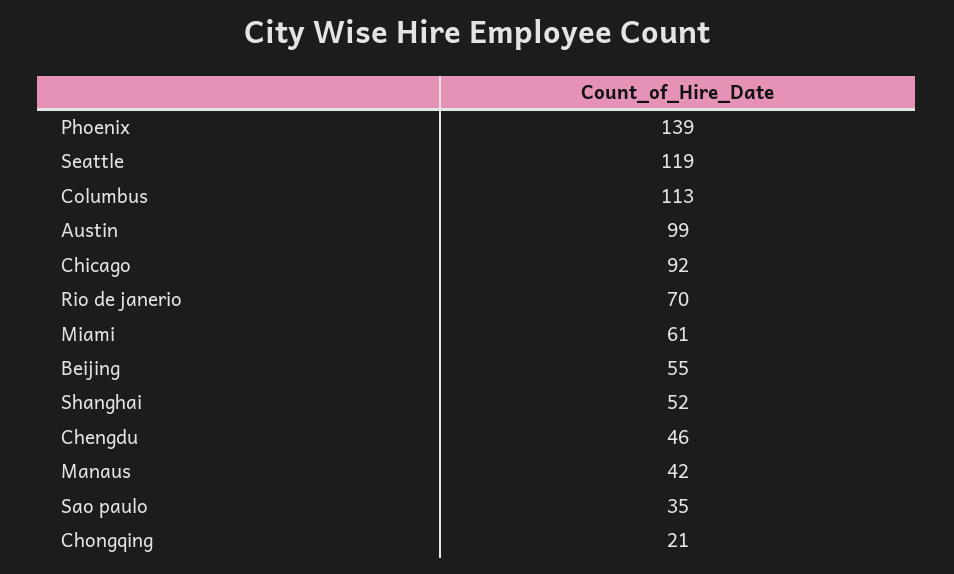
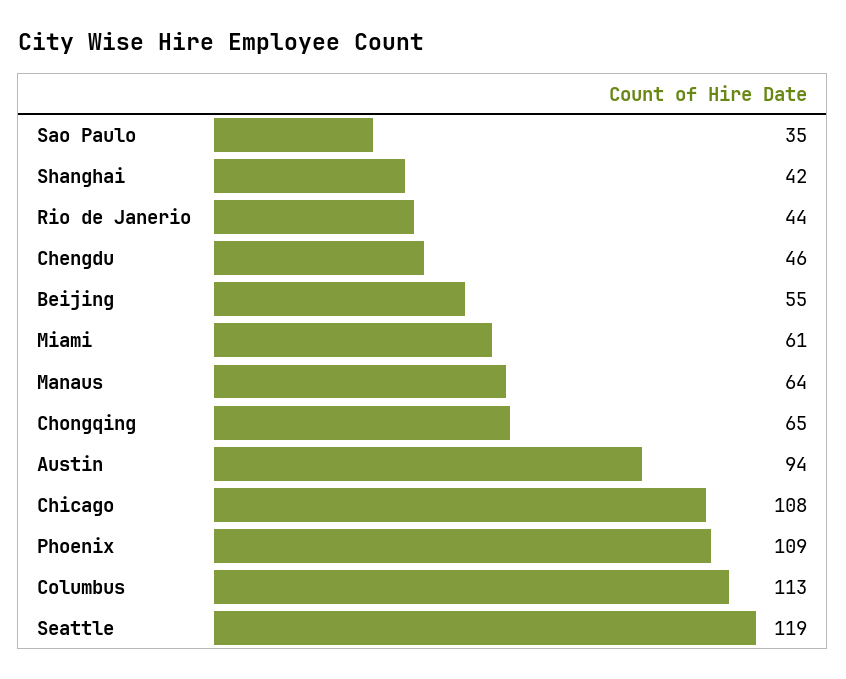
Phoenix: 139 -> 109
Austin: 99 -> 94
Chicago: 92 -> 108
Rio de janerio: 70 -> 44
Shanghai: 52 -> 42
Manaus: 42 -> 64
Chongqing: 21 -> 65

